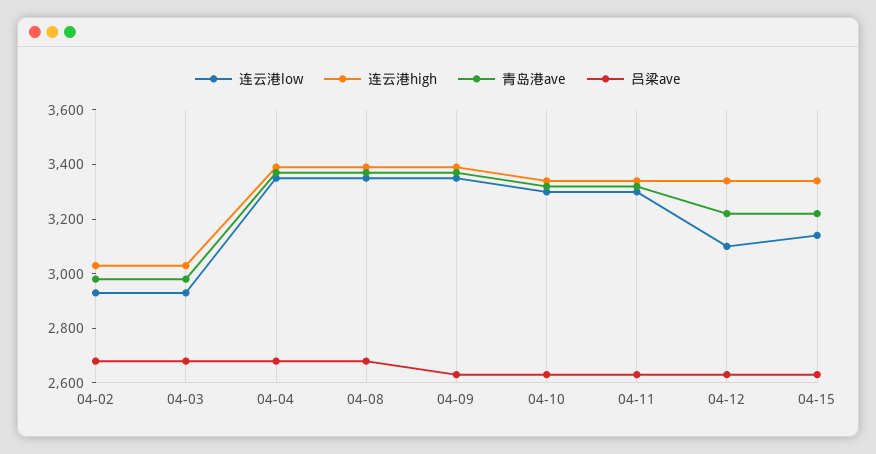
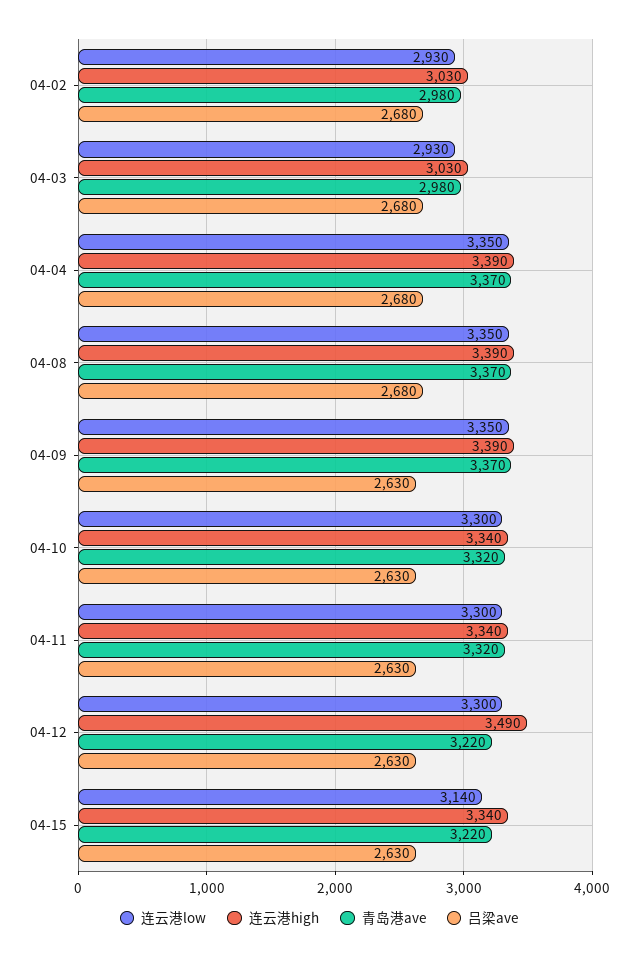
连云港low, 04-12: 3100 -> 3300
连云港high, 04-12: 3350 -> 3490

